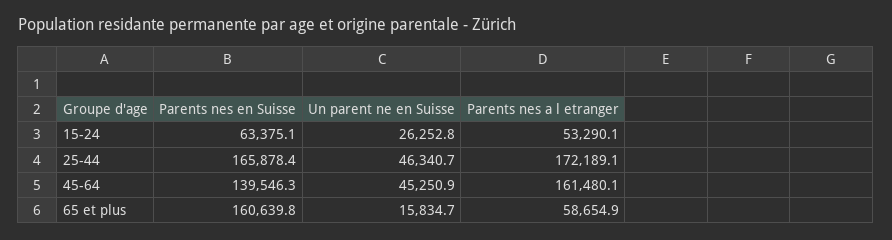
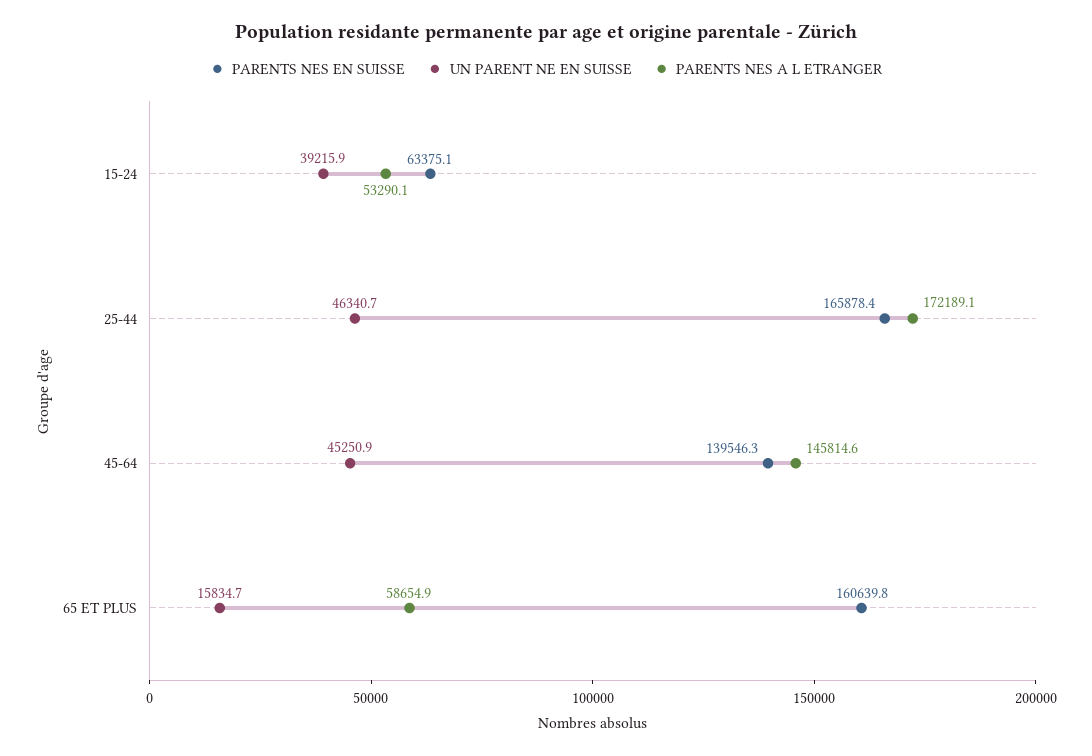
Un parent ne en Suisse, 15-24: 26252.8 -> 39215.9
Parents nes a l etranger, 45-64: 161480.1 -> 145814.6

